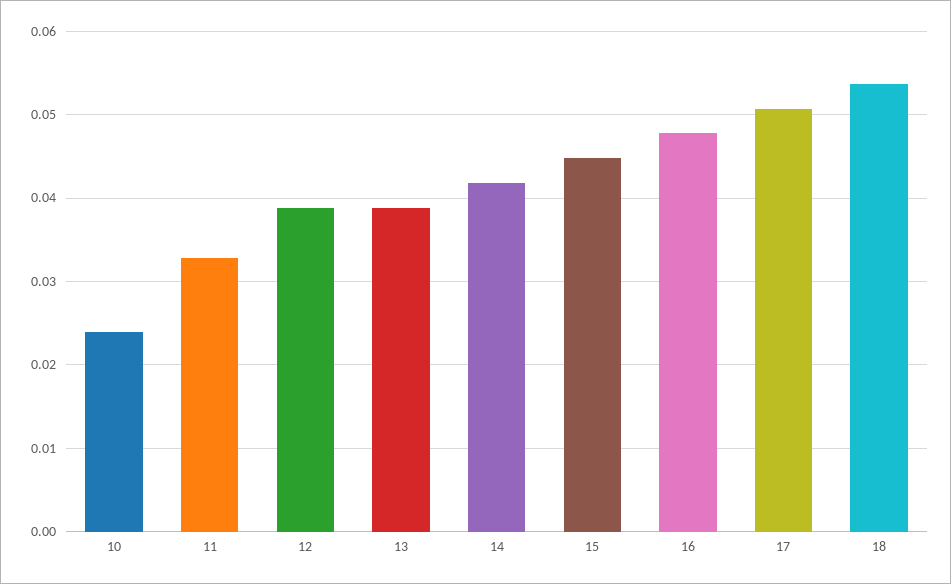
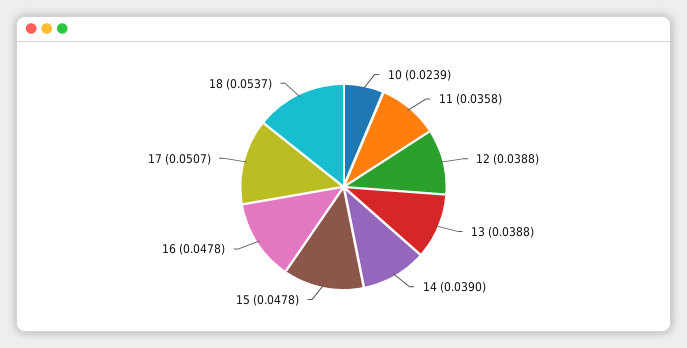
11: 0.033 -> 0.0358
14: 0.042 -> 0.039
15: 0.045 -> 0.0478

